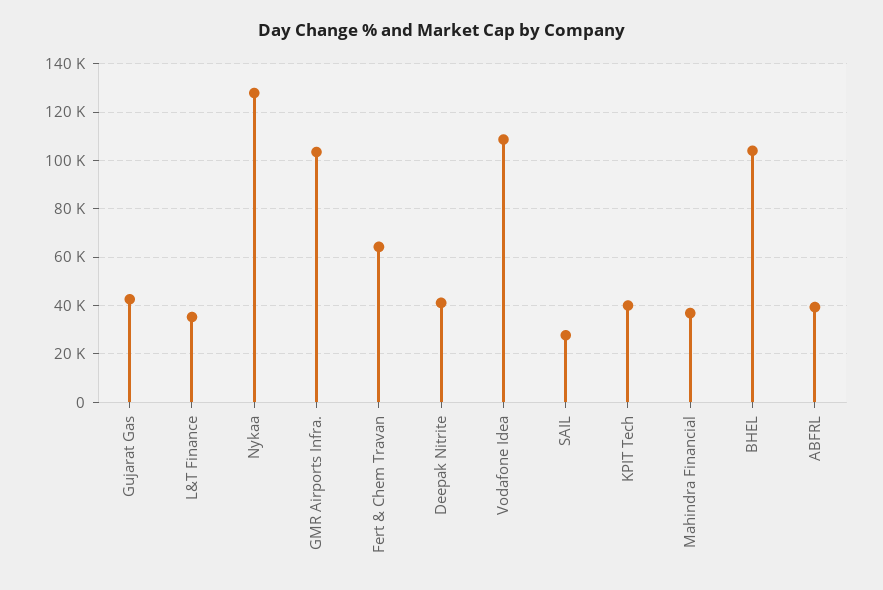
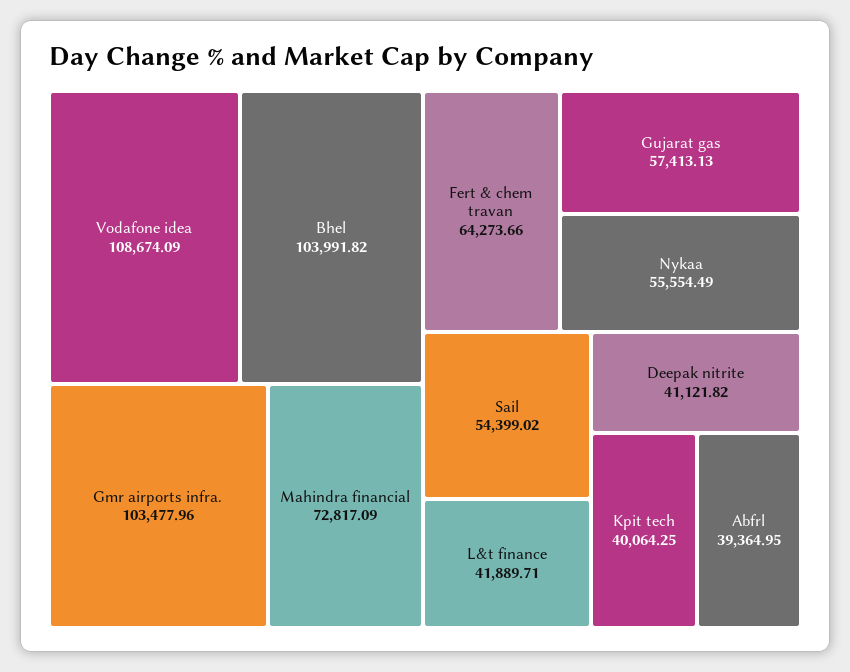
Gujarat Gas: 42500 -> 57413.13
L&T Finance: 35000 -> 41889.71
Nykaa: 127500 -> 55554.49
SAIL: 27500 -> 54399.02
Mahindra Financial: 37500 -> 72817.09

